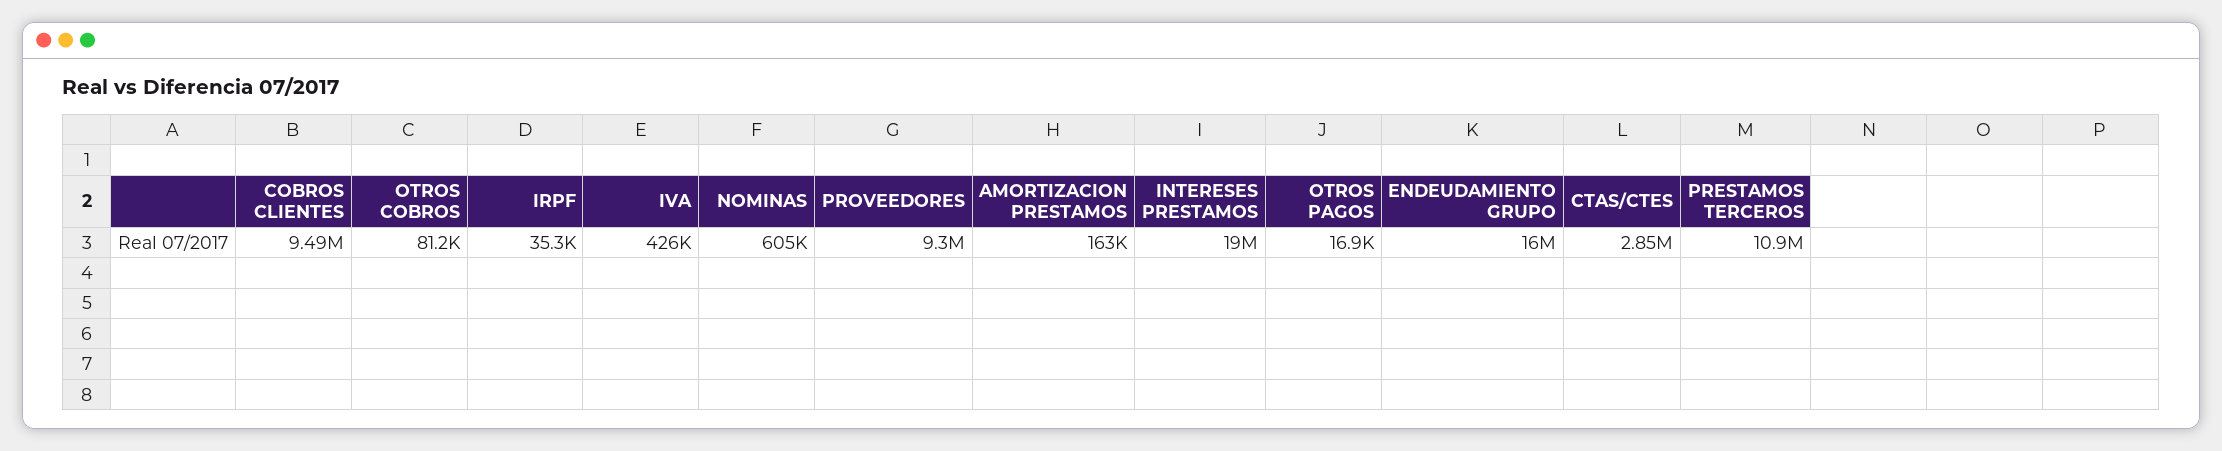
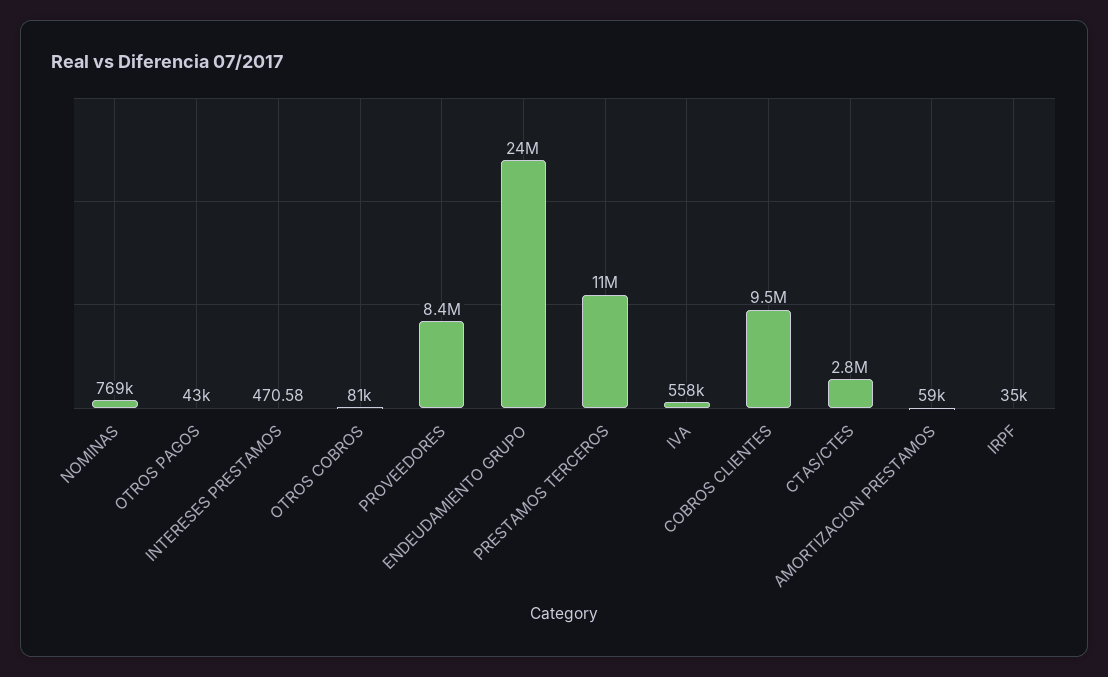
IVA: 426000 -> 558000
NOMINAS: 605000 -> 769000
PROVEEDORES: 9300000 -> 8400000
AMORTIZACION PRESTAMOS: 163000 -> 59000
INTERESES PRESTAMOS: 19000000 -> 470.58
OTROS PAGOS: 16900 -> 43000
ENDEUDAMIENTO GRUPO: 16000000 -> 24000000

